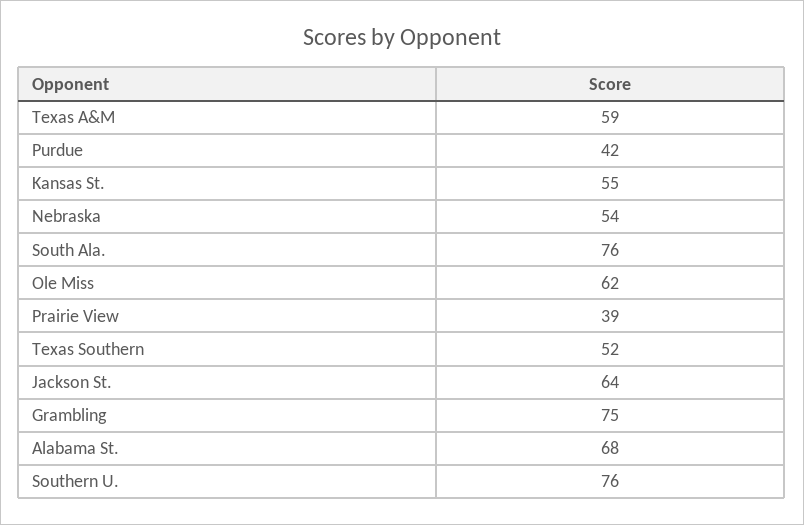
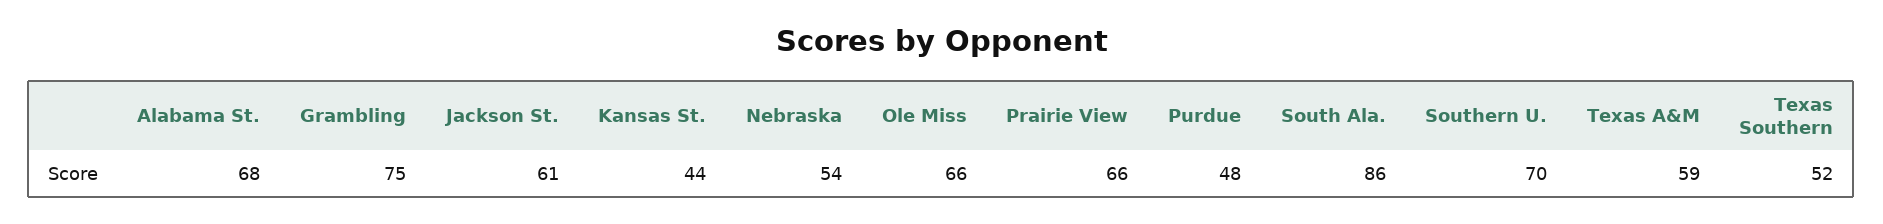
Purdue: 42 -> 48
Kansas St.: 55 -> 44
South Ala.: 76 -> 86
Ole Miss: 62 -> 66
Prairie View: 39 -> 66
Jackson St.: 64 -> 61
Southern U.: 76 -> 70

